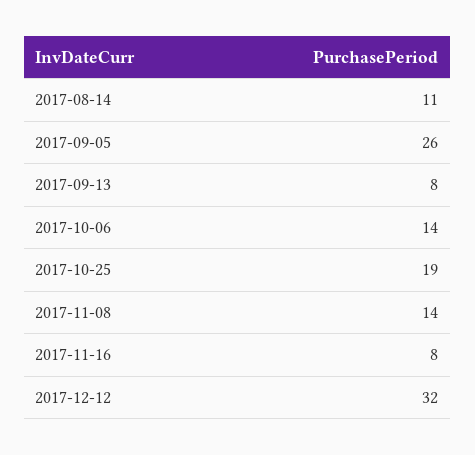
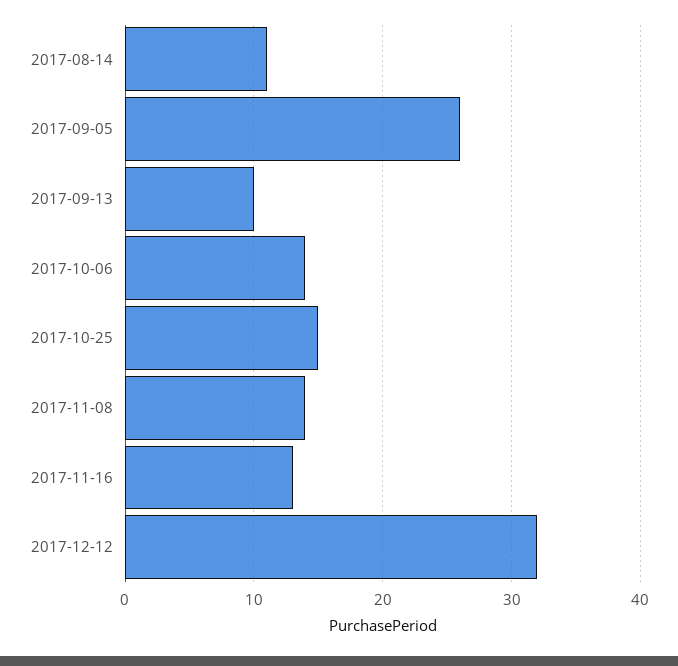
2017-09-13: 8 -> 10
2017-10-25: 19 -> 15
2017-11-16: 8 -> 13

